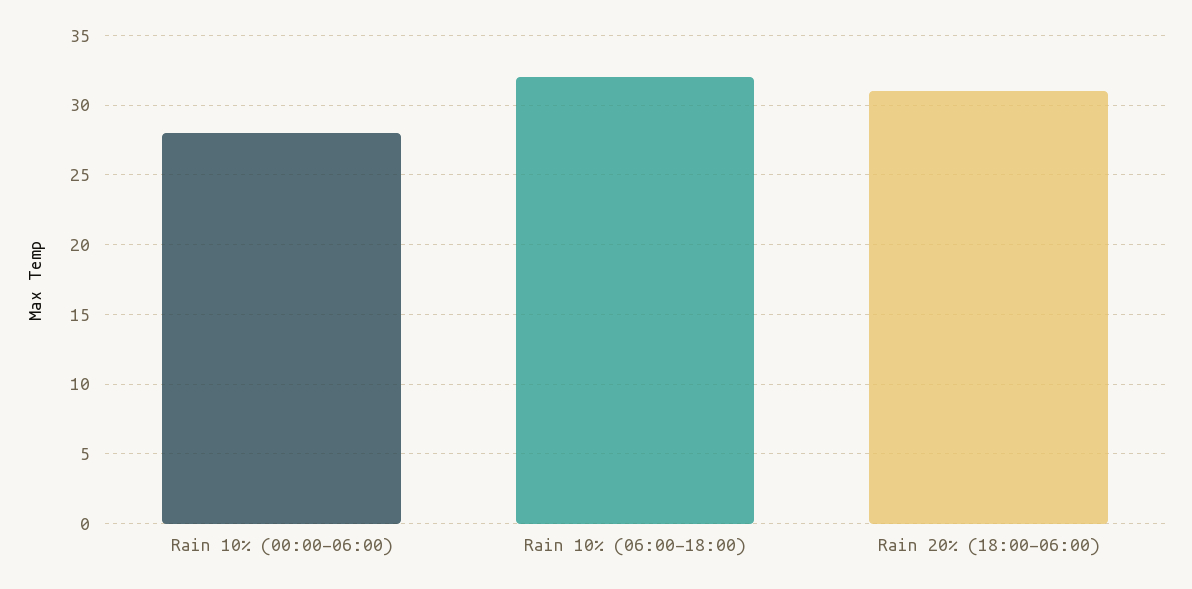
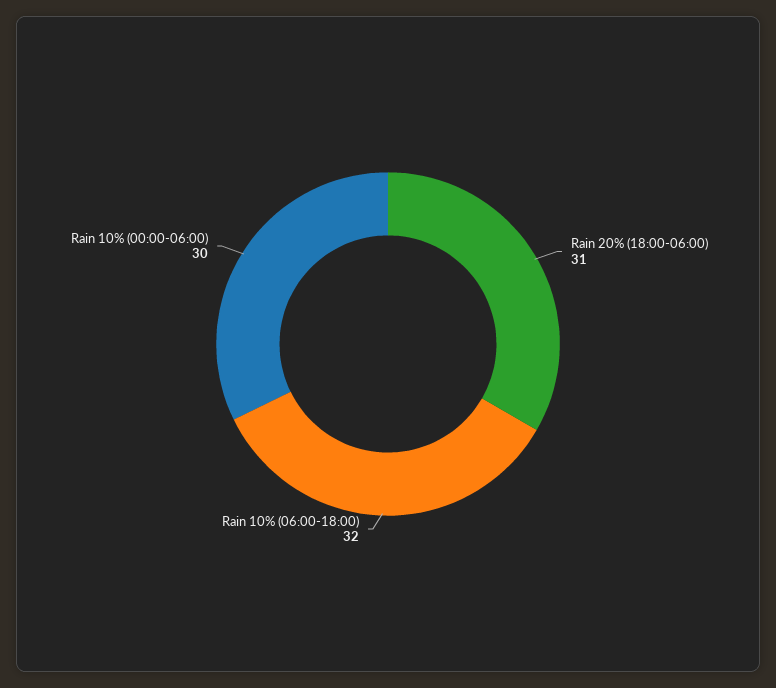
Rain 10% (00:00-06:00): 28 -> 30

